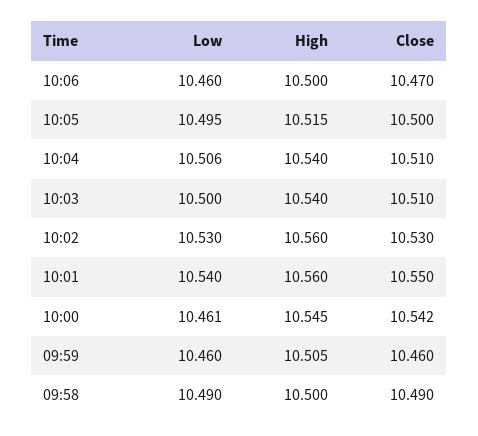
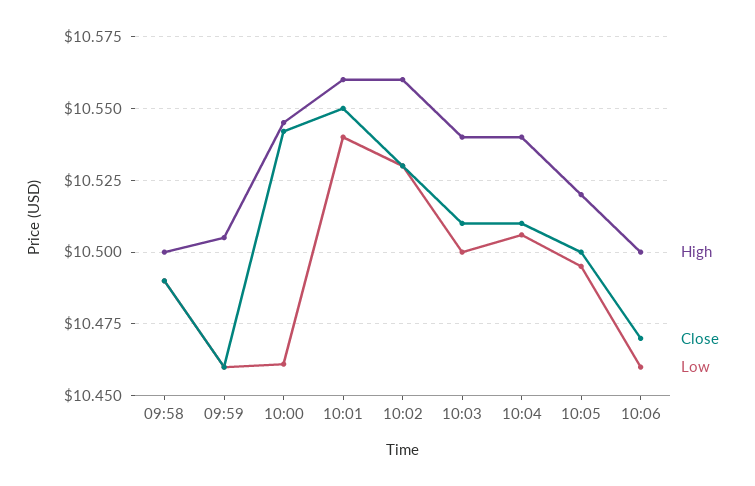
High, 10:05: 10.515 -> 10.52

